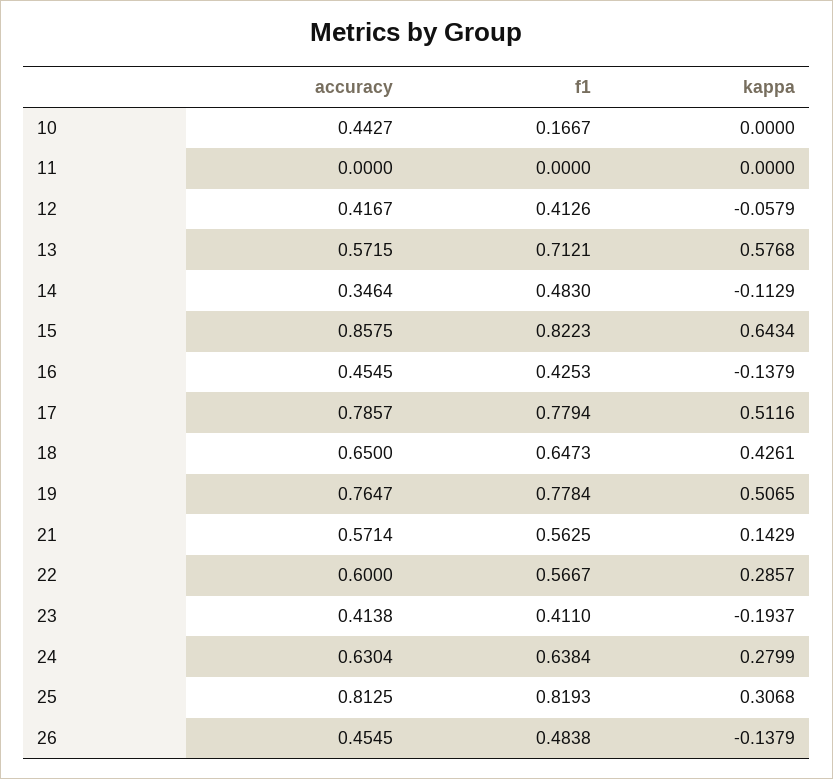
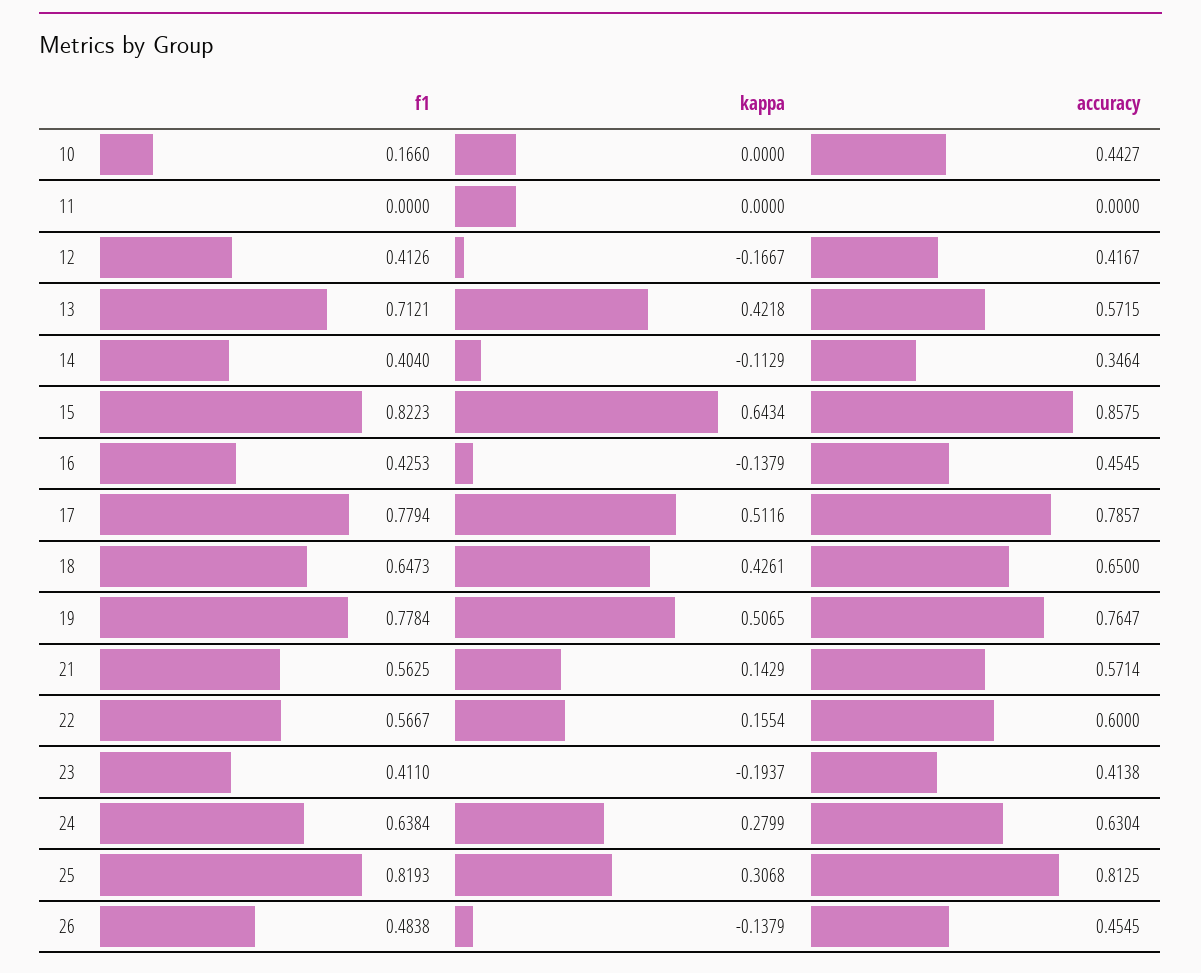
f1, 10: 0.1667 -> 0.166
kappa, 12: -0.0579 -> -0.1667
kappa, 13: 0.5768 -> 0.4218
f1, 14: 0.483 -> 0.404
kappa, 22: 0.2857 -> 0.1554

